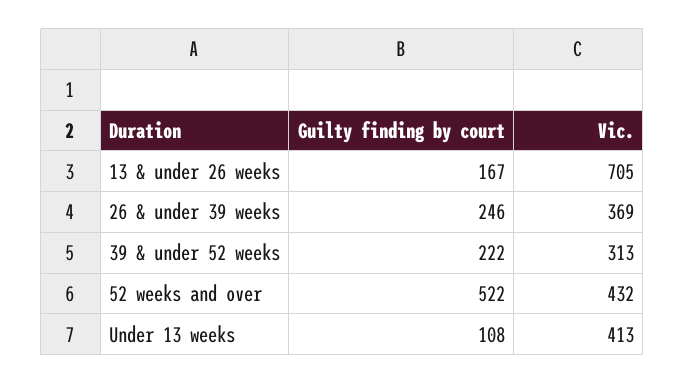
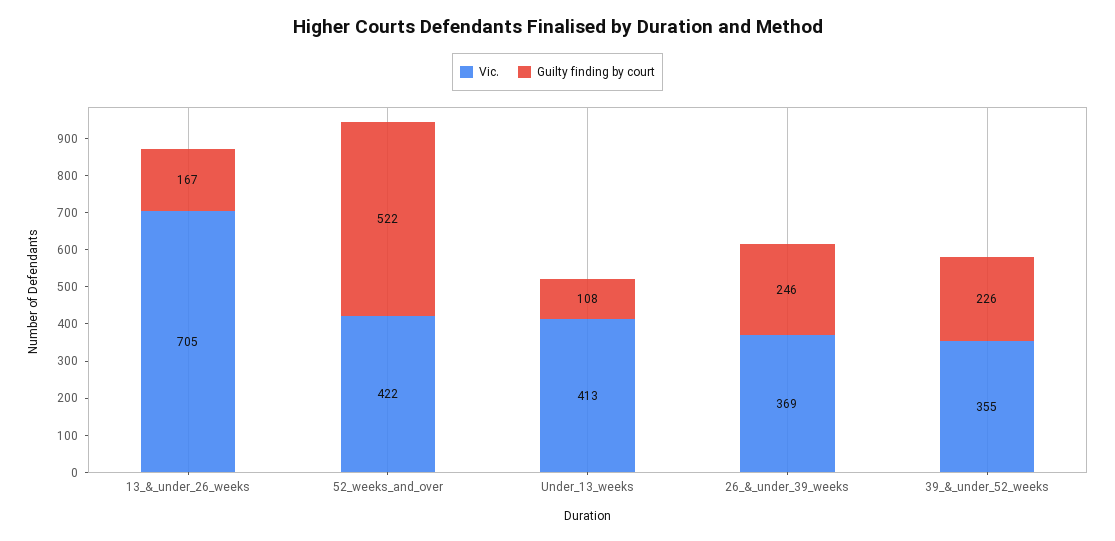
Guilty finding by court, 39 & under 52 weeks: 222 -> 226
Vic., 39 & under 52 weeks: 313 -> 355
Vic., 52 weeks and over: 432 -> 422

